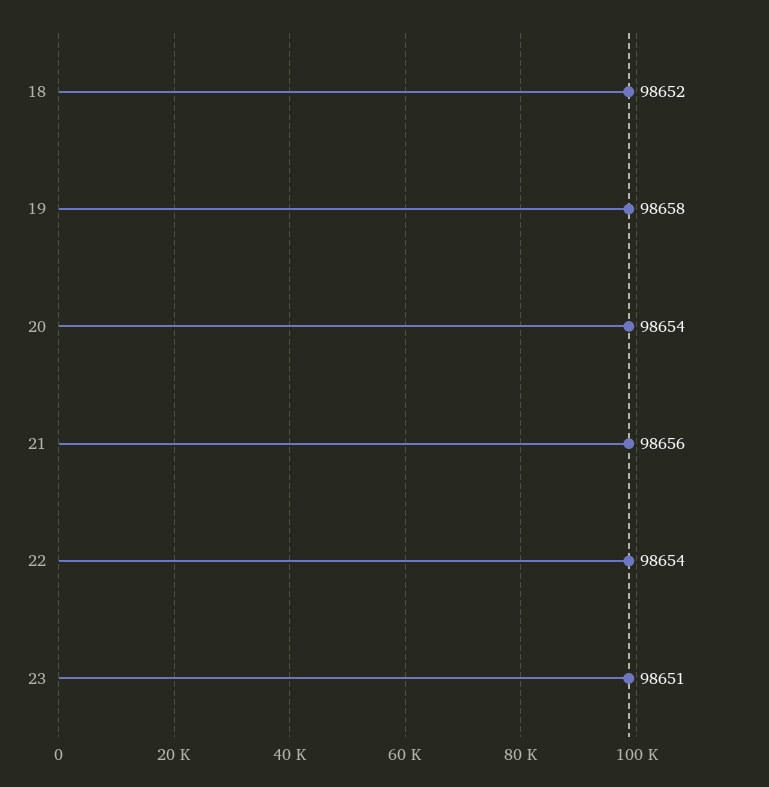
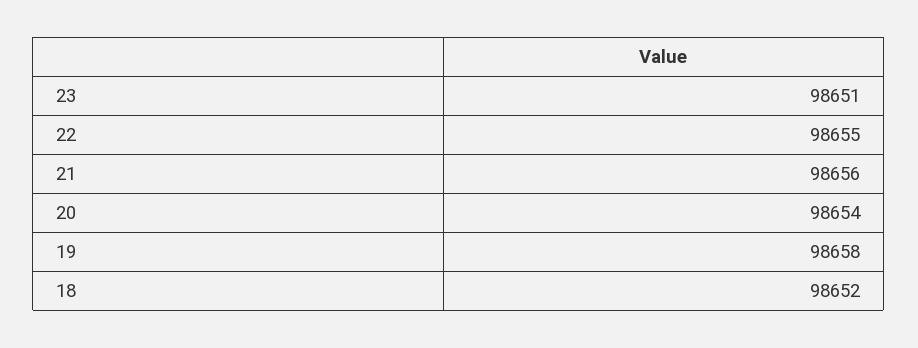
22: 98654 -> 98655

